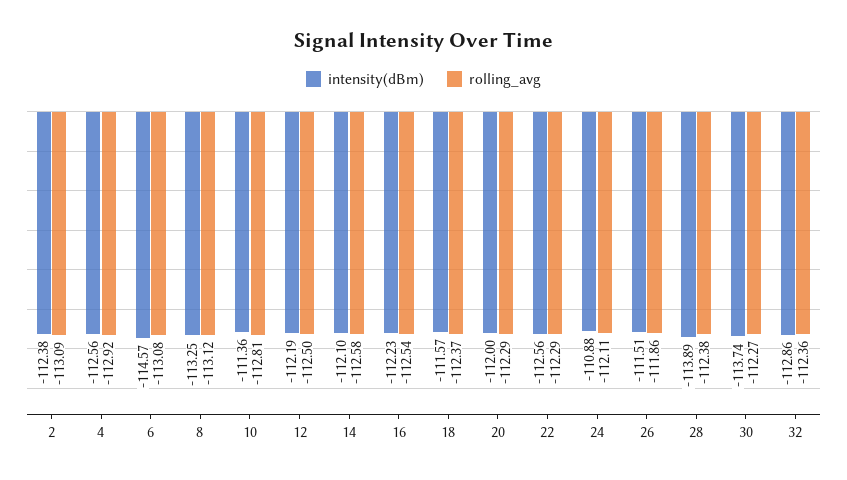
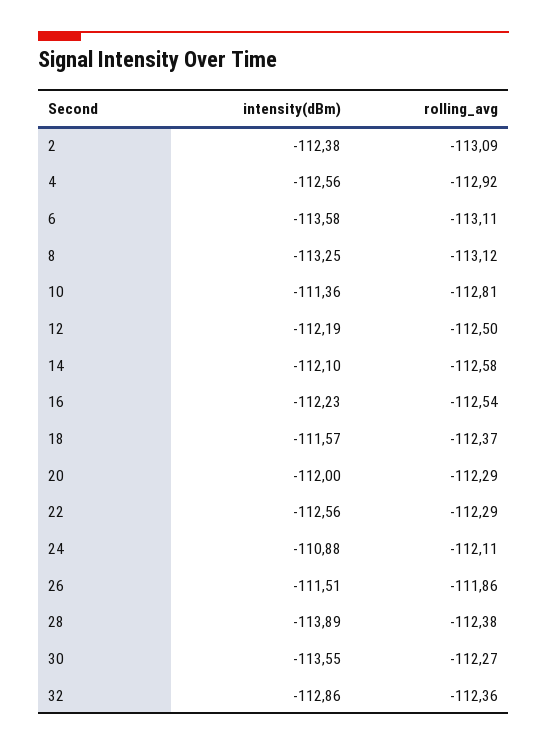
intensity(dBm), 6: -114.57 -> -113.58
rolling_avg, 6: -113.08 -> -113.11
intensity(dBm), 30: -113.74 -> -113.55

